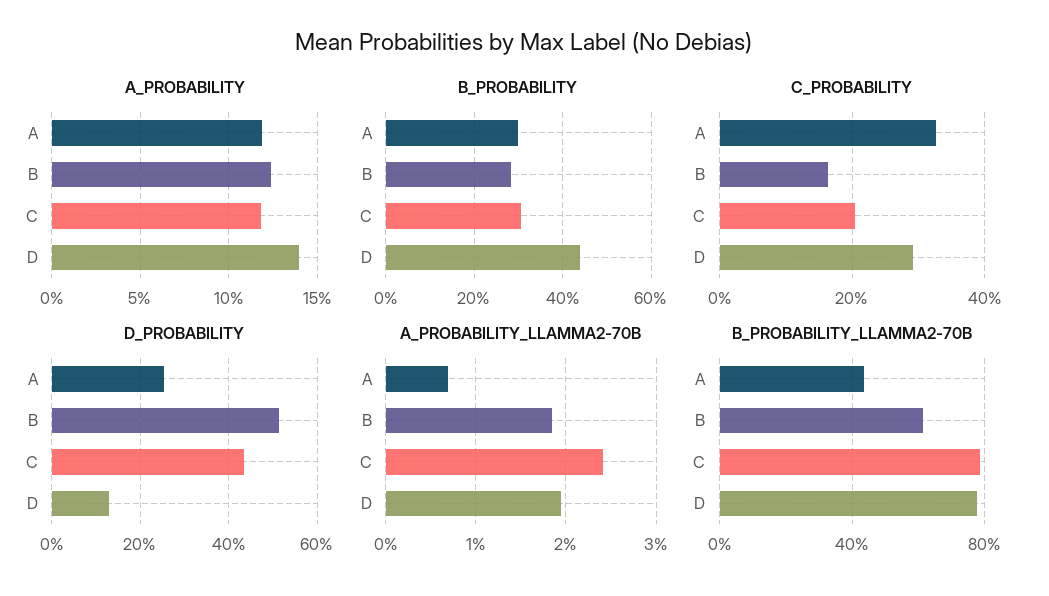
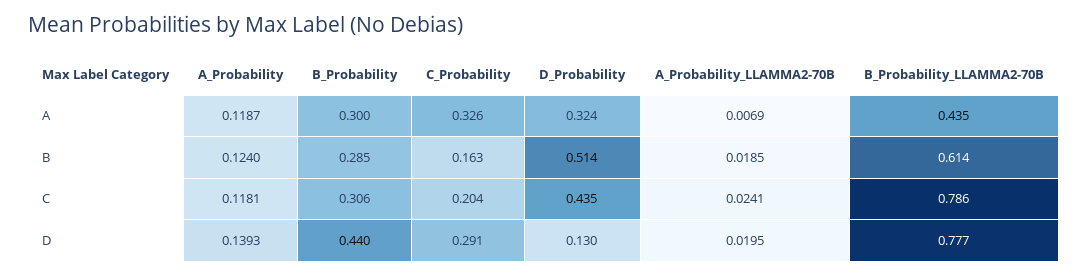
D_PROBABILITY, A: 0.26 -> 0.324

